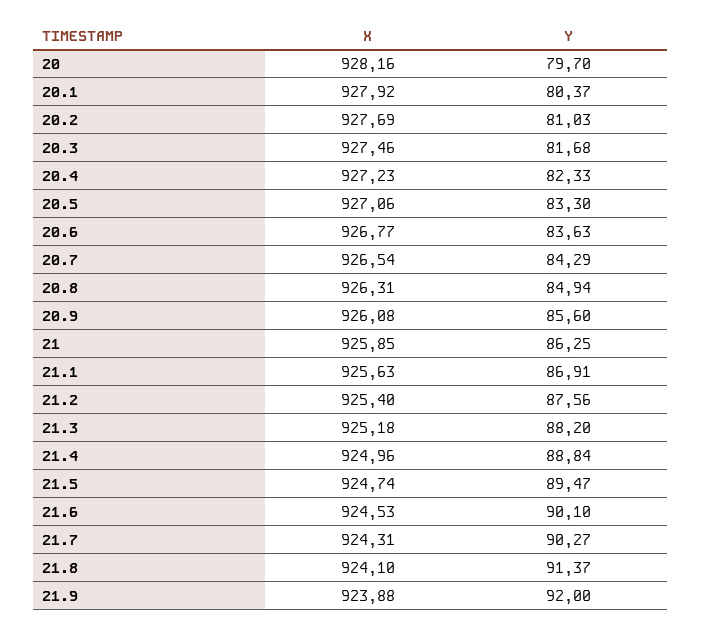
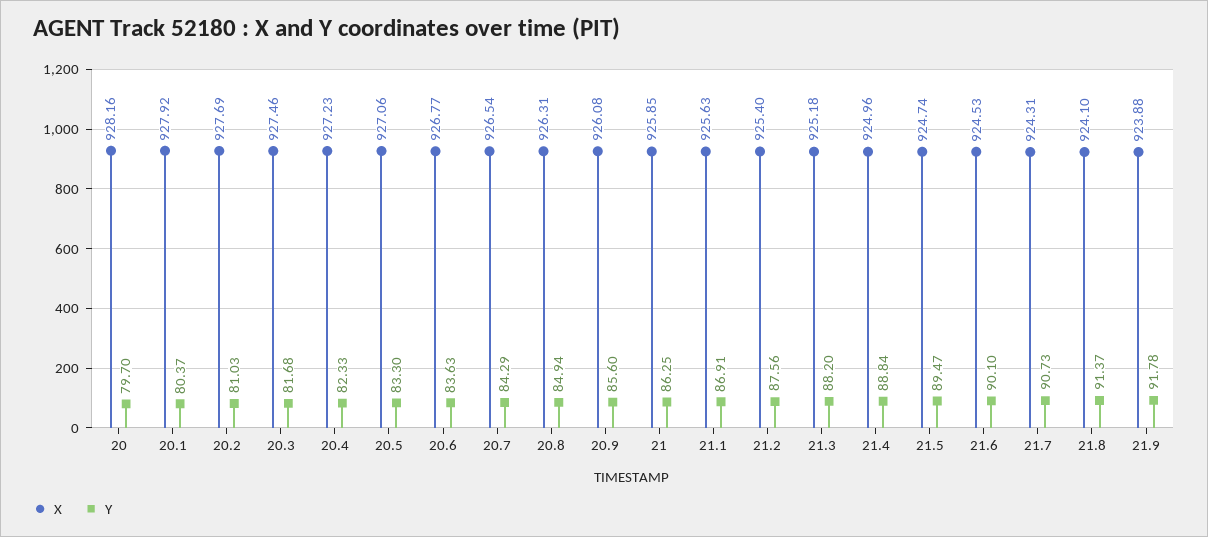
Y, 21.7: 90.27 -> 90.73
Y, 21.9: 92 -> 91.78

